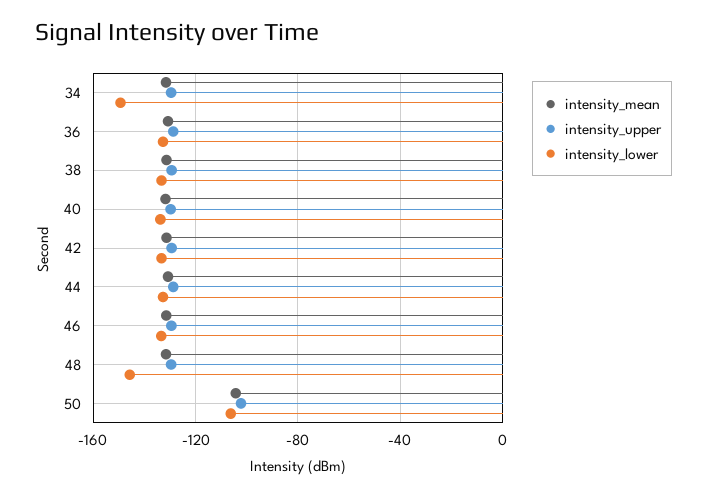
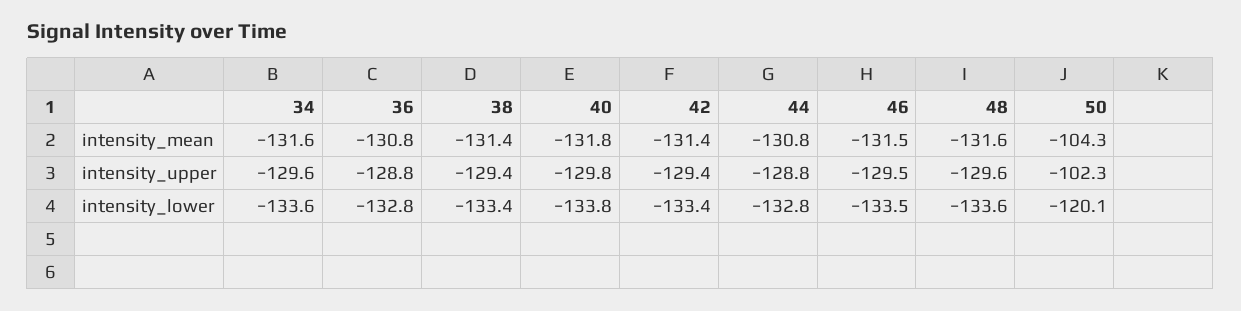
intensity_lower, 34: -150 -> -133.6
intensity_lower, 48: -145 -> -133.6
intensity_lower, 50: -105 -> -120.1

